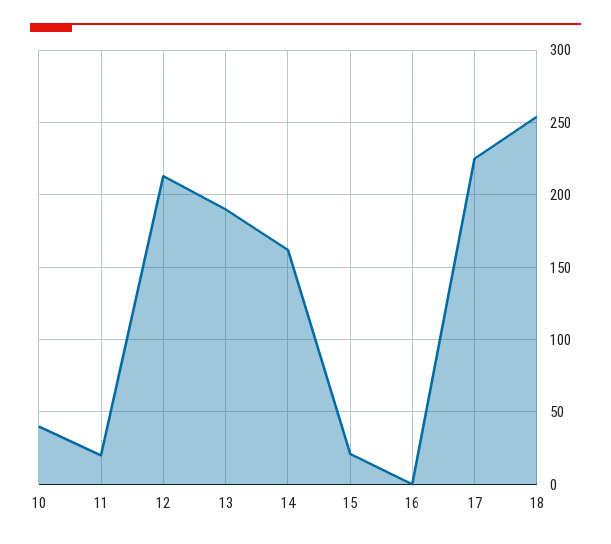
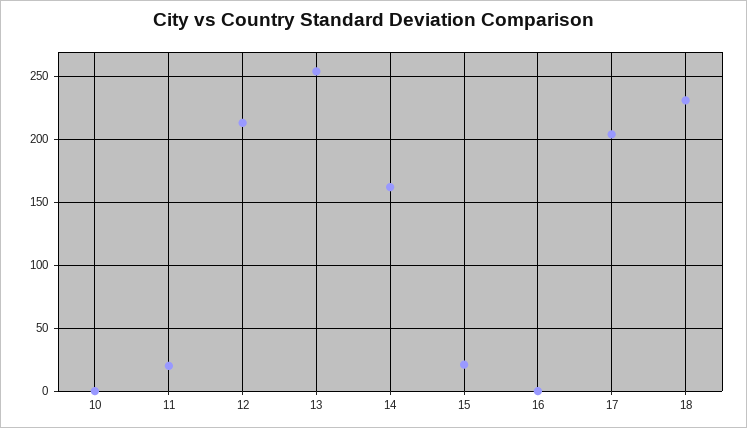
10: 40 -> 0
13: 190 -> 255
17: 225 -> 205
18: 255 -> 230

